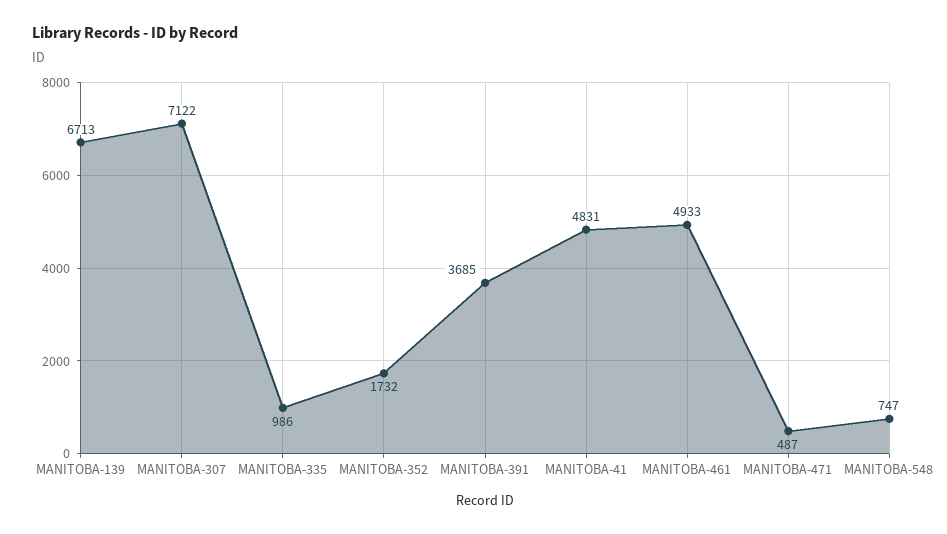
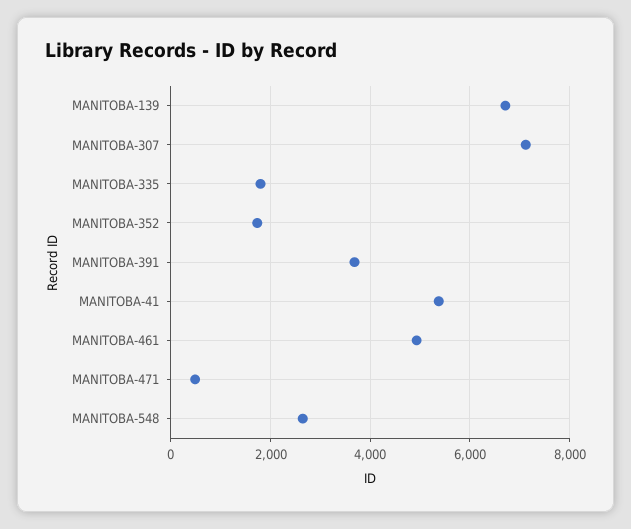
MANITOBA-335: 986 -> 1800
MANITOBA-41: 4831 -> 5400
MANITOBA-548: 747 -> 2600

